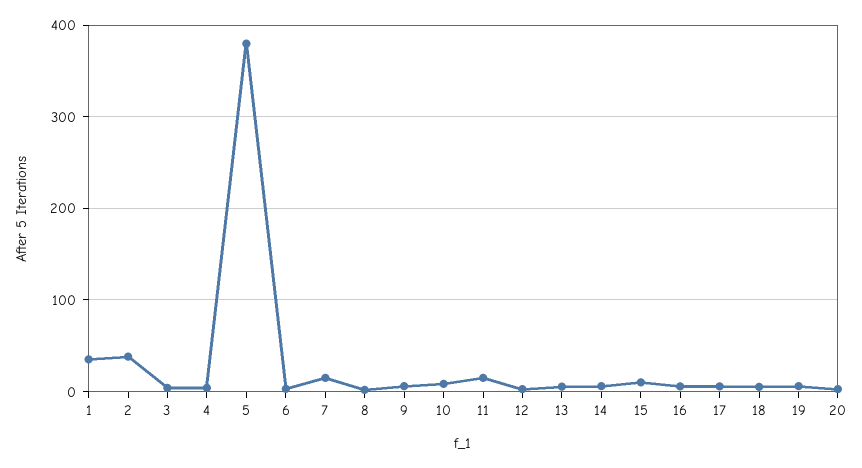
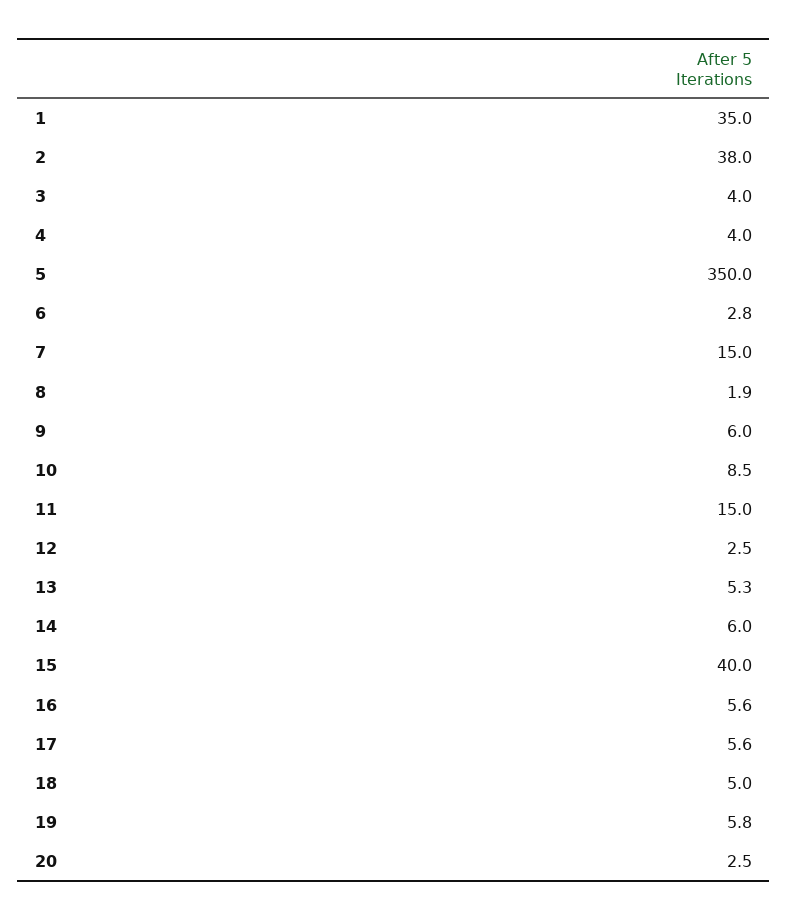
5: 380 -> 350
15: 10 -> 40

